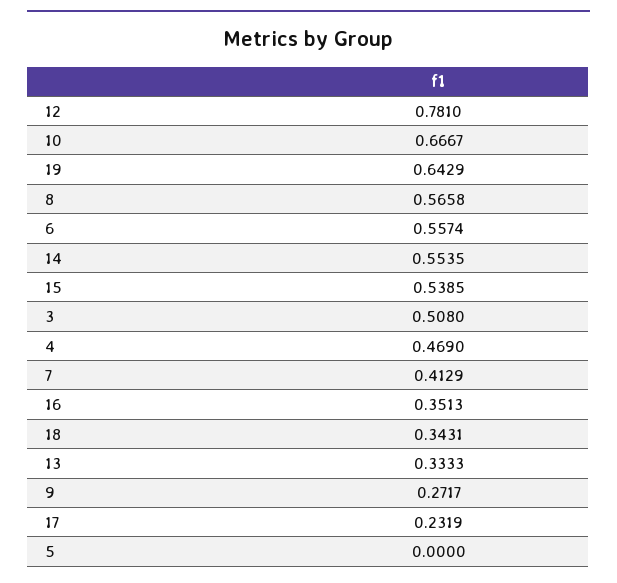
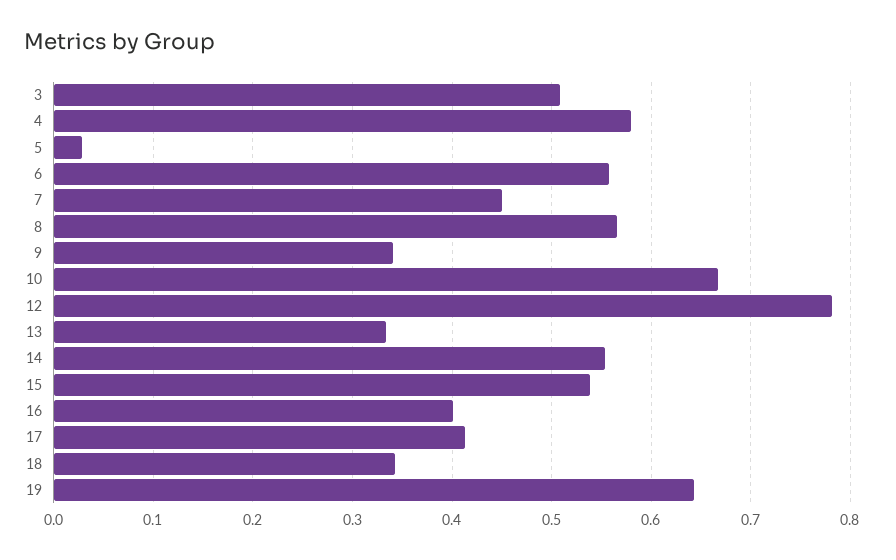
4: 0.469 -> 0.58
7: 0.4129 -> 0.45
16: 0.3513 -> 0.4
9: 0.2717 -> 0.34
17: 0.2319 -> 0.41
5: 0 -> 0.03

